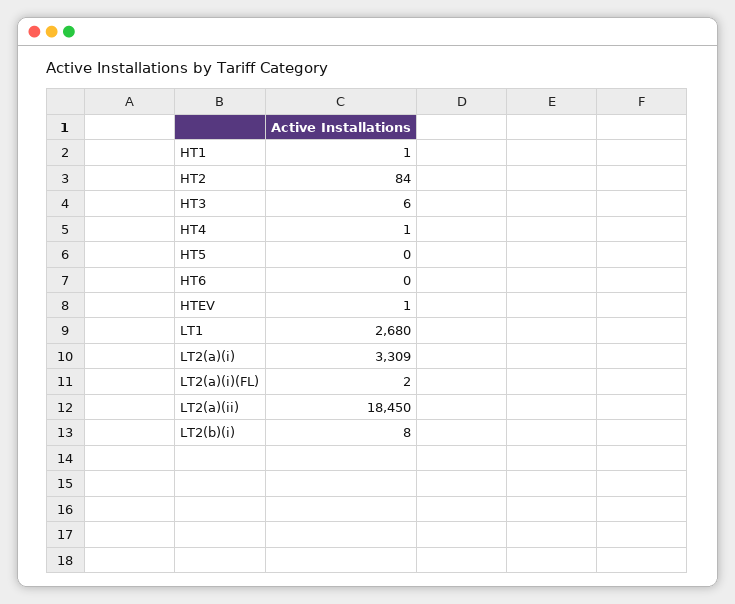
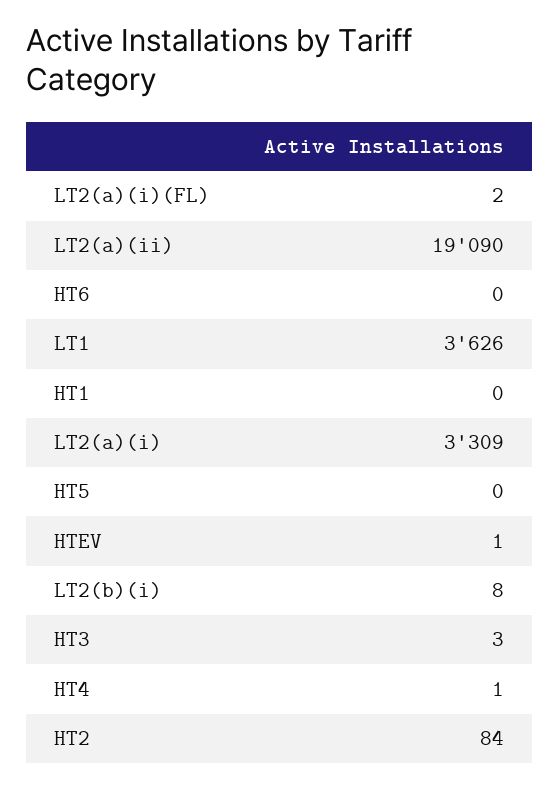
HT1: 1 -> 0
HT3: 6 -> 3
LT1: 2680 -> 3626
LT2(a)(ii): 18450 -> 19090

